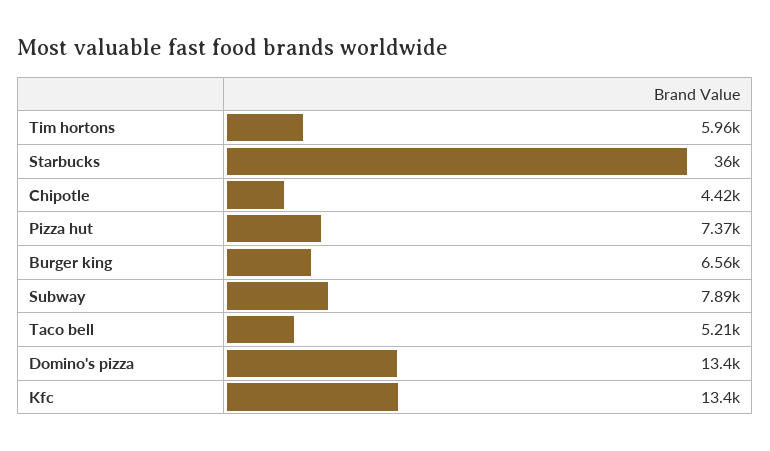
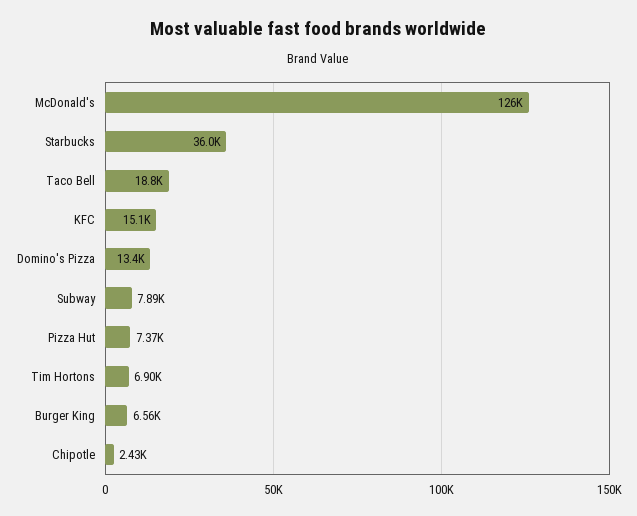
Tim hortons: 5960 -> 6900
Chipotle: 4420 -> 2430
Taco bell: 5210 -> 18800
Kfc: 13400 -> 15100
McDonald's: none -> 126000

